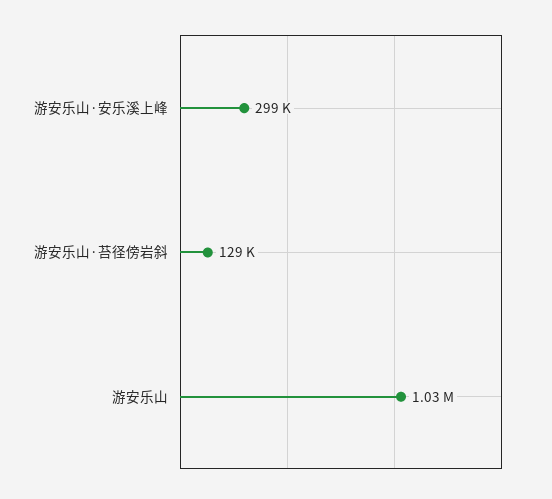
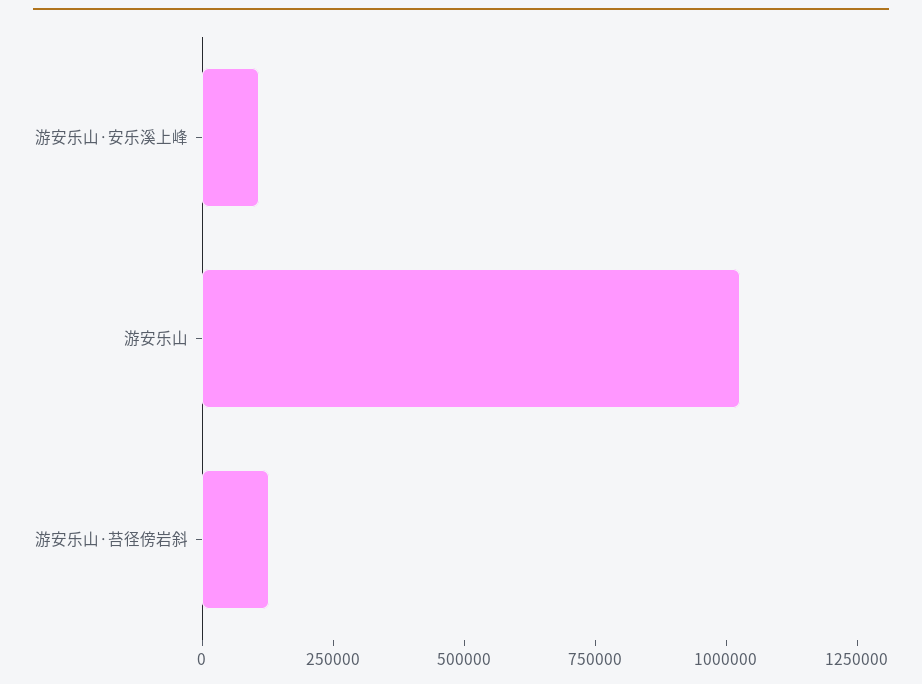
游安乐山·安乐溪上峰: 299000 -> 100000

